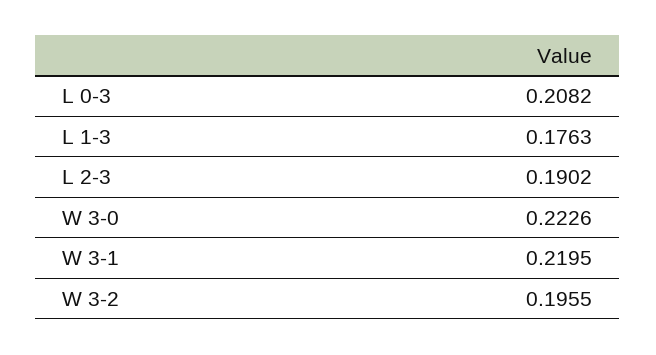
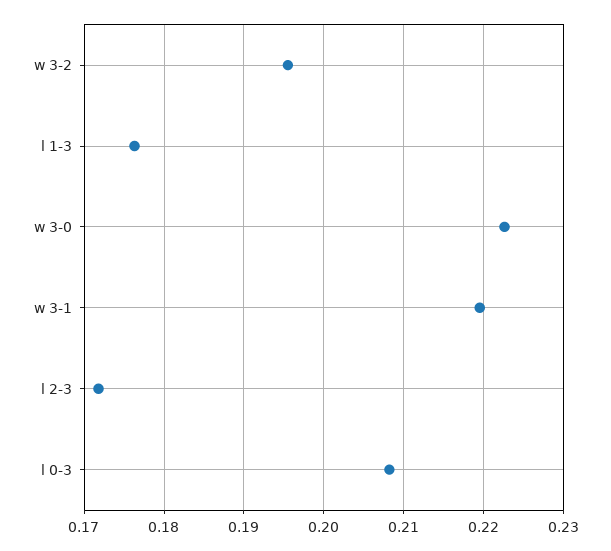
L 2-3: 0.1902 -> 0.172

